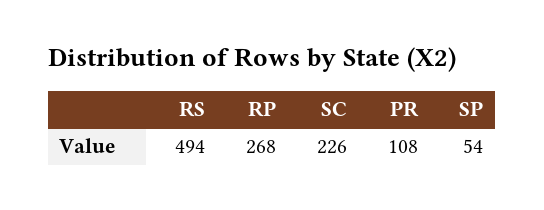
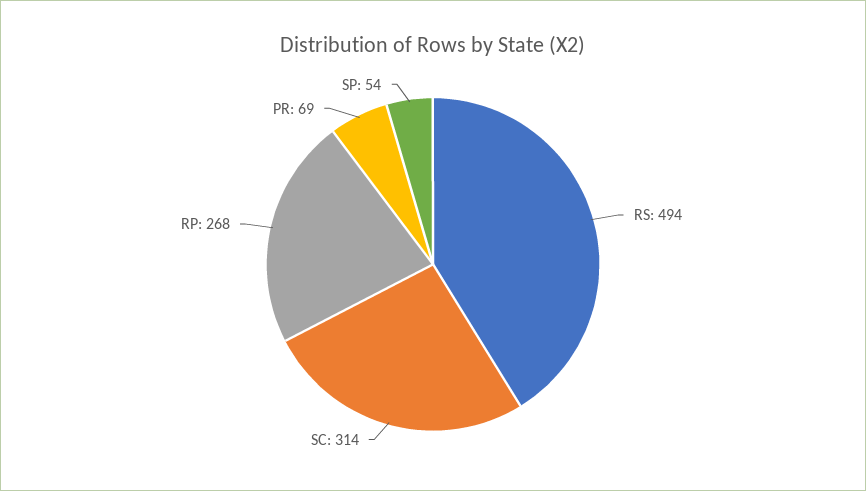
SC: 226 -> 314
PR: 108 -> 69

